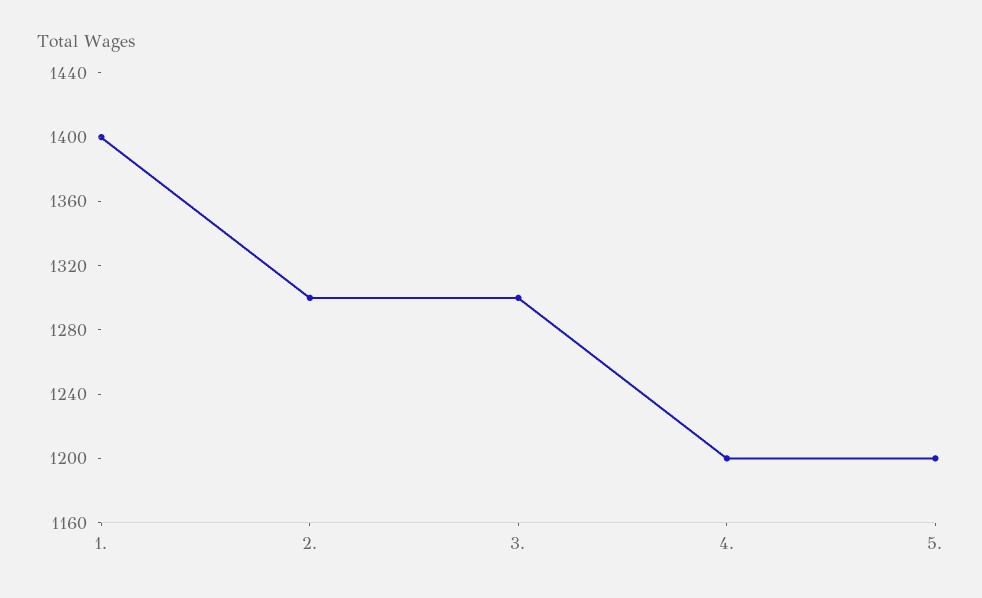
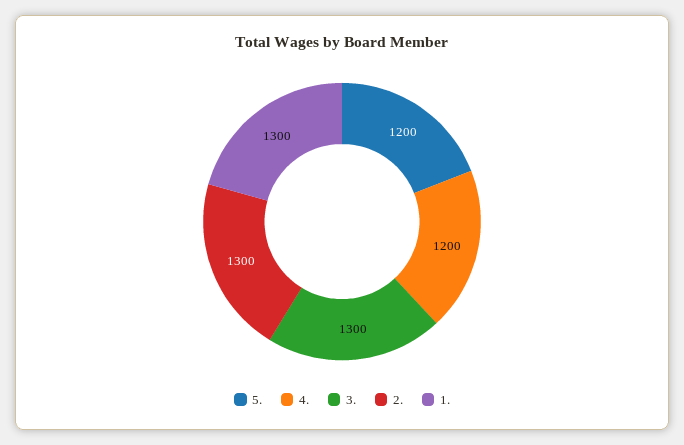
1.: 1400 -> 1300

